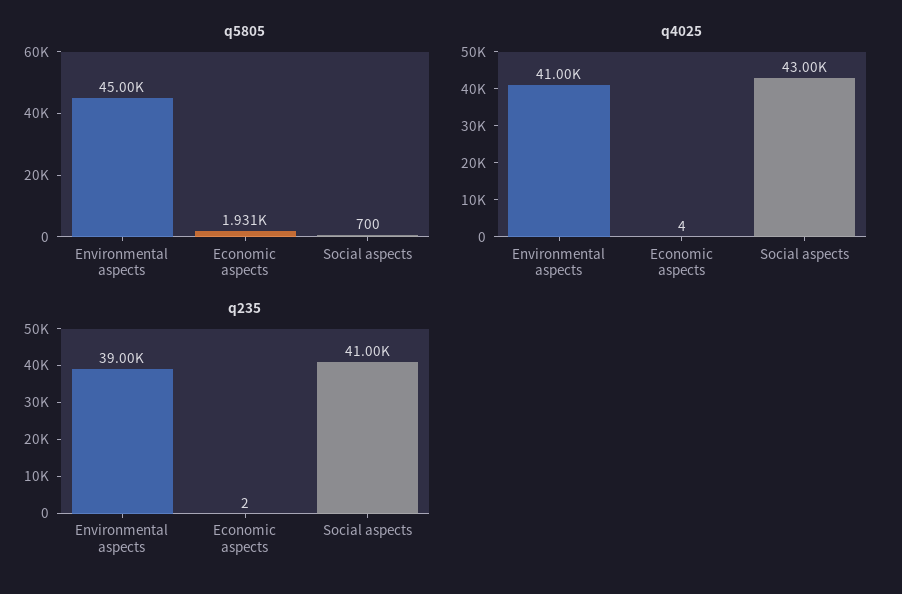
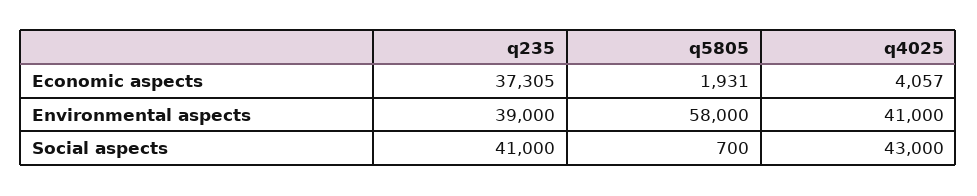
q5805, Environmental aspects: 45000 -> 58000
q4025, Economic aspects: 4 -> 4057
q235, Economic aspects: 2 -> 37305

